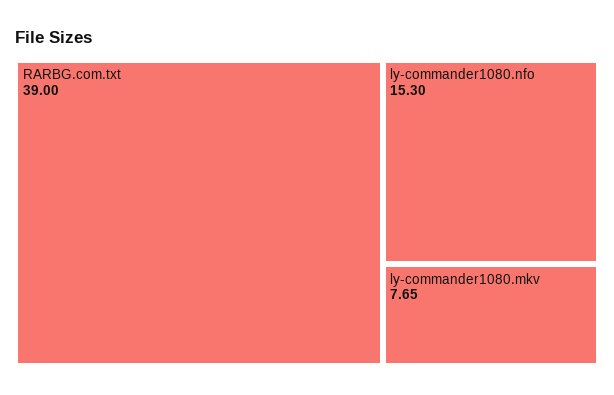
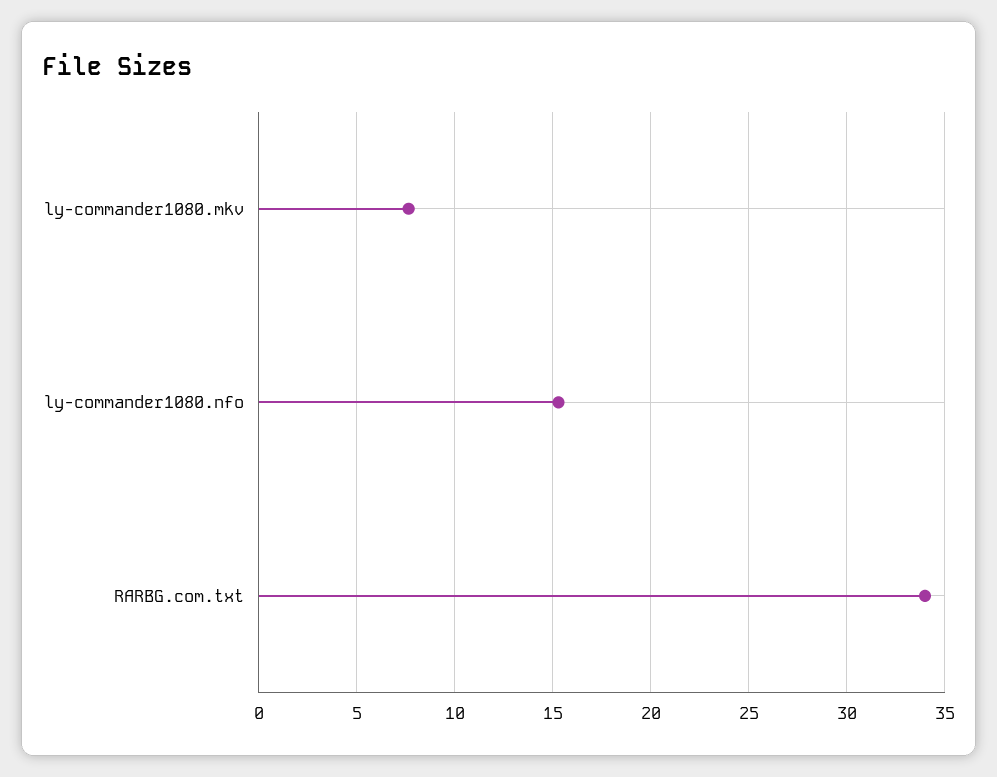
RARBG.com.txt: 39 -> 34

